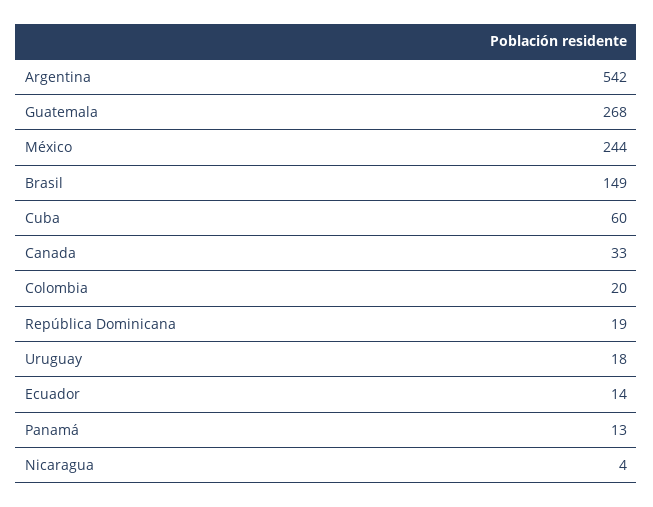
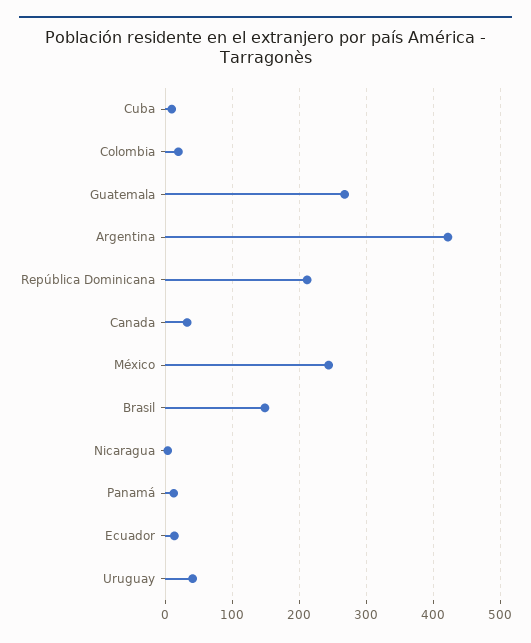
Argentina: 542 -> 420
Cuba: 60 -> 10
República Dominicana: 19 -> 210
Uruguay: 18 -> 40

